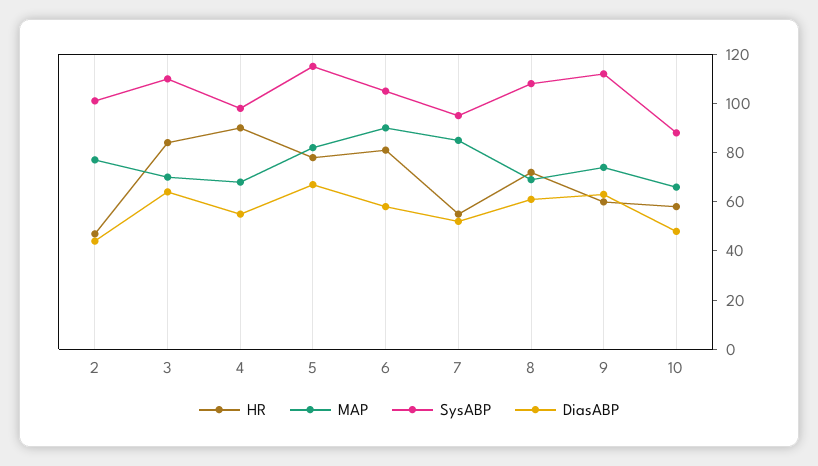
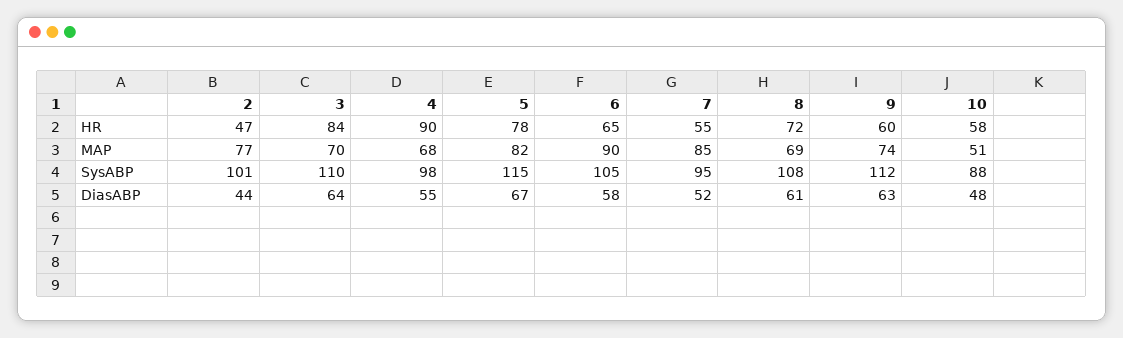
HR, 6: 80 -> 65
MAP, 10: 65 -> 51

